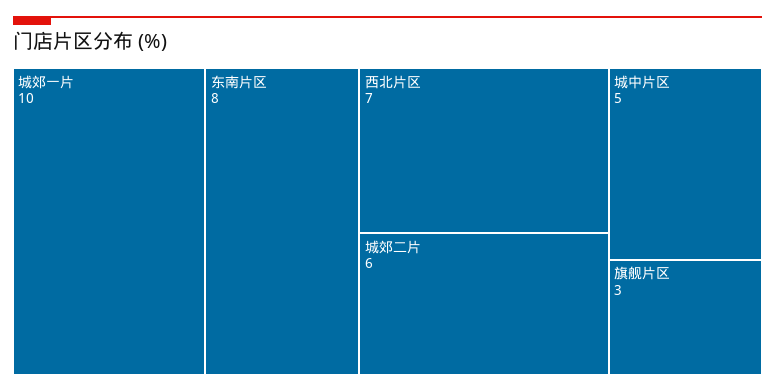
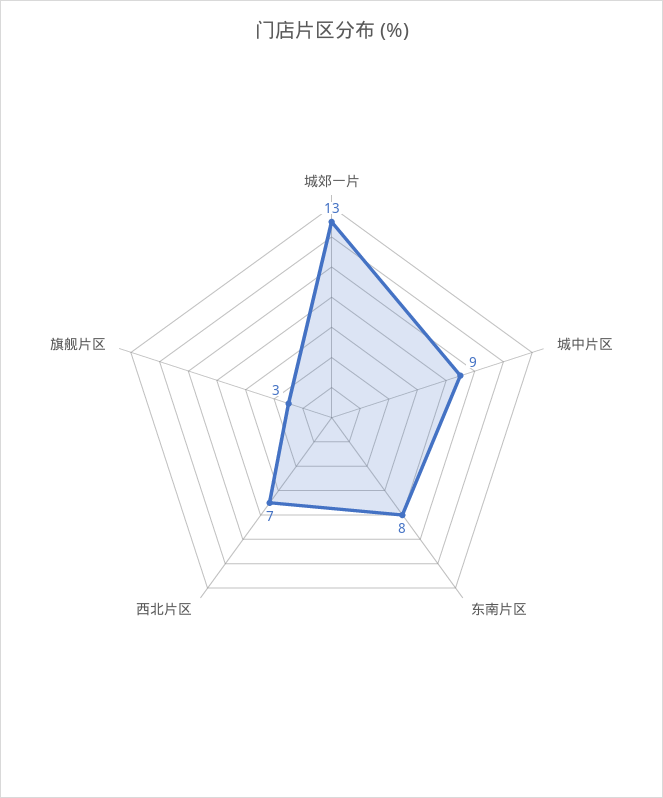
城郊一片: 10 -> 13
城郊二片: 6 -> none
城中片区: 5 -> 9

